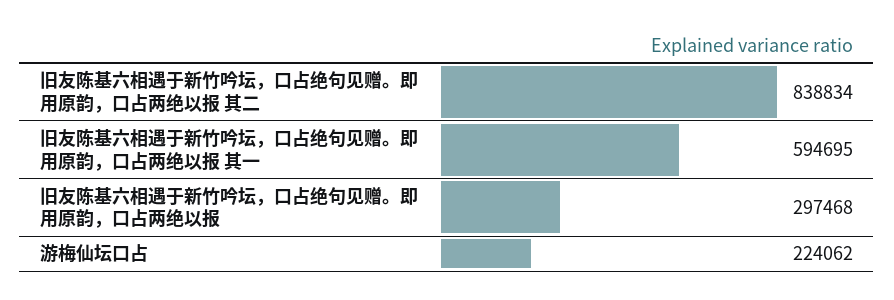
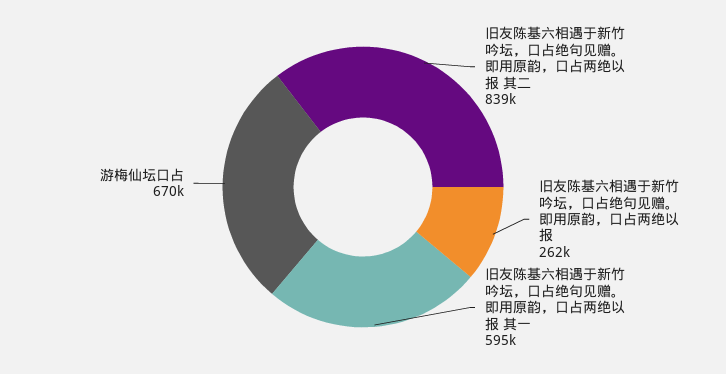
旧友陈基六相遇于新竹吟坛，口占绝句见赠。即用原韵，口占两绝以报: 297468 -> 262000
游梅仙坛口占: 224062 -> 670000

